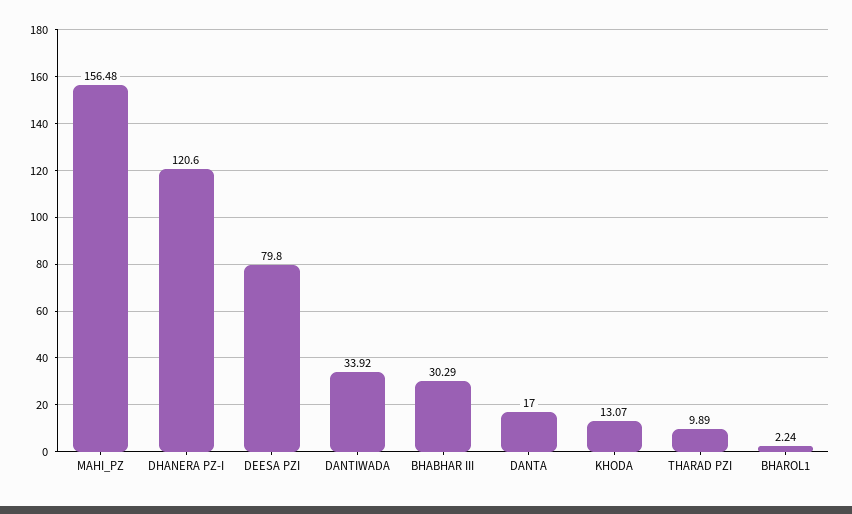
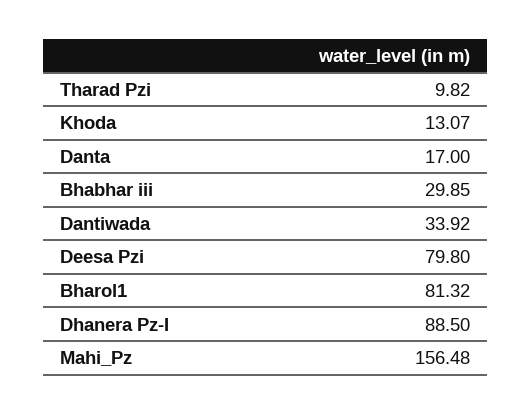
DHANERA PZ-I: 120.6 -> 88.5
BHABHAR III: 30.29 -> 29.85
THARAD PZI: 9.89 -> 9.82
BHAROL1: 2.24 -> 81.32

